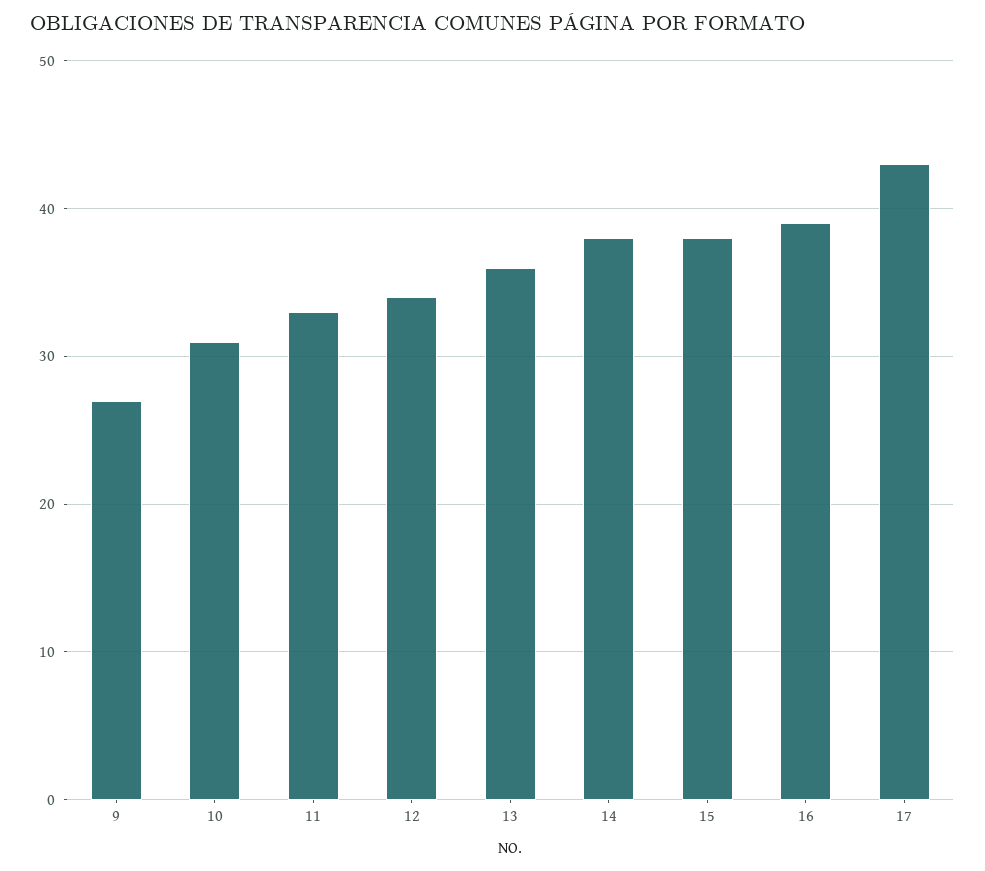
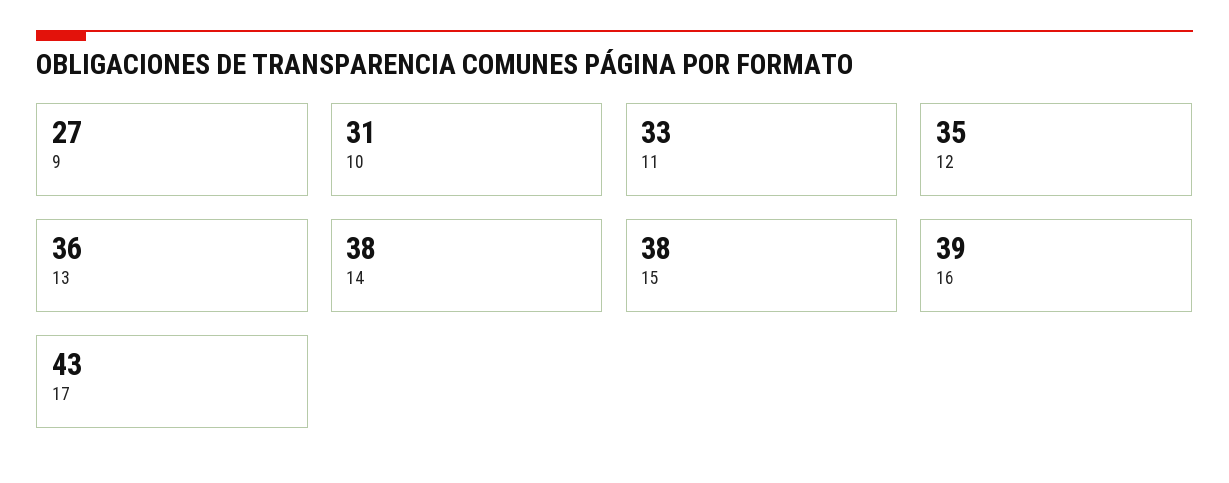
12: 34 -> 35

